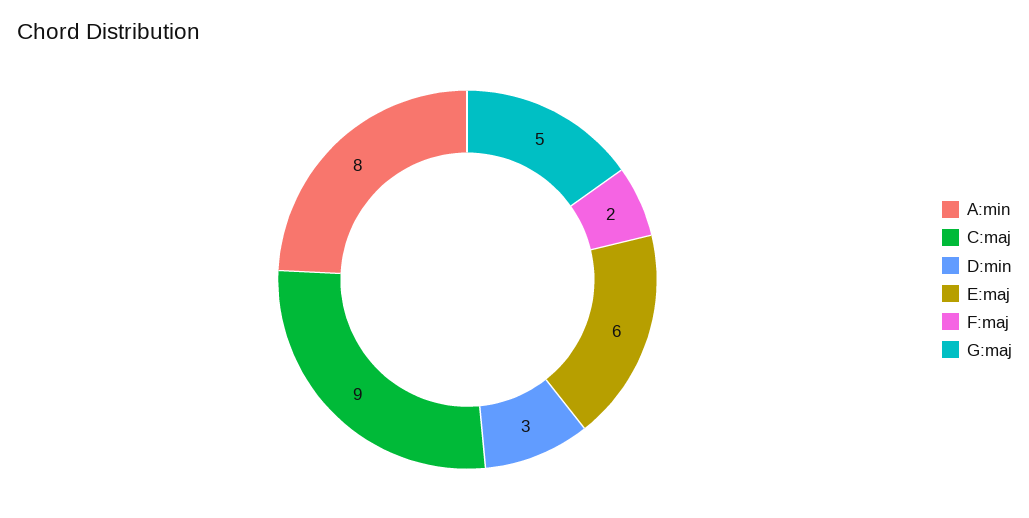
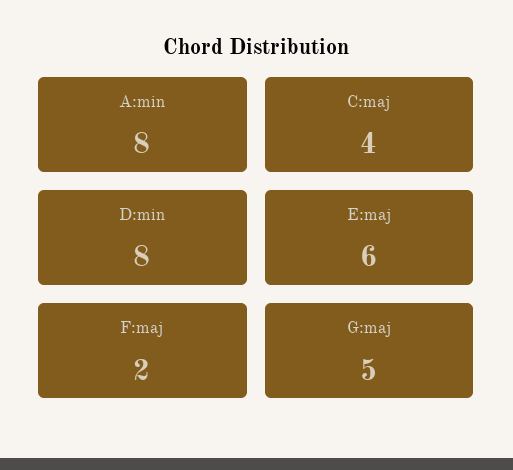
C:maj: 9 -> 4
D:min: 3 -> 8

